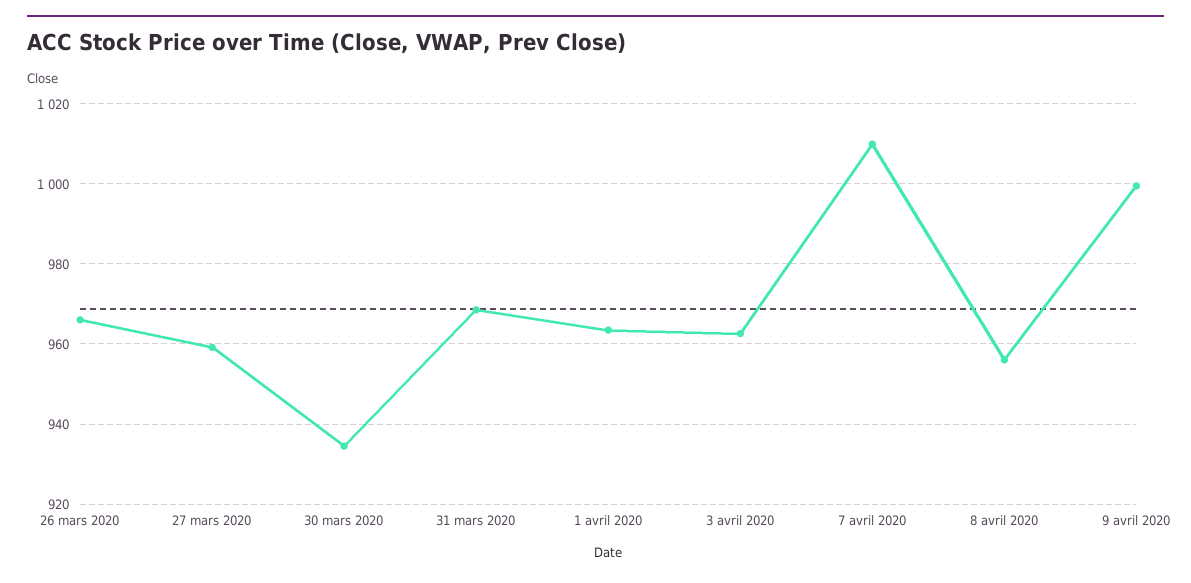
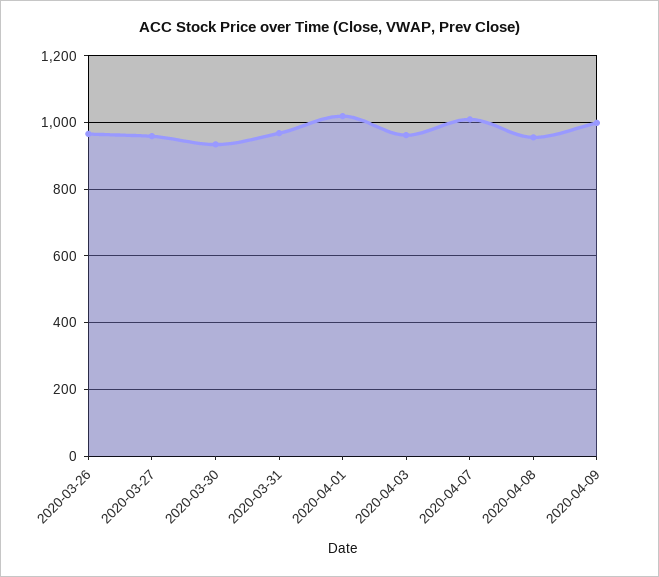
1 avril 2020: 964 -> 1020

